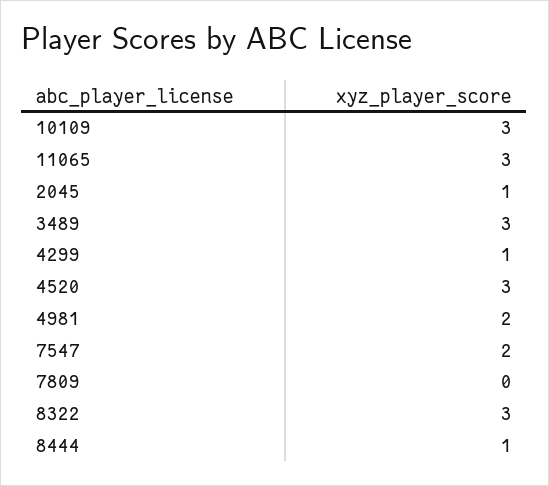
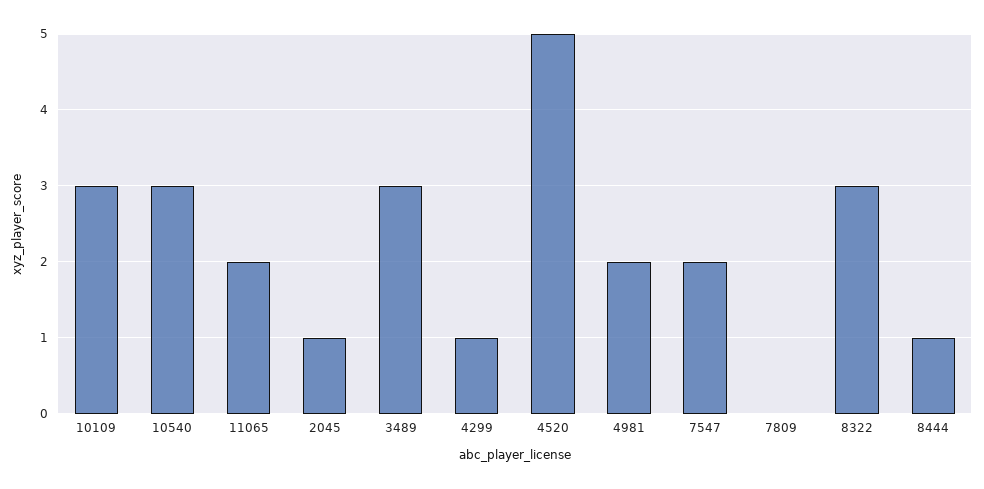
11065: 3 -> 2
4520: 3 -> 5
10540: none -> 3

